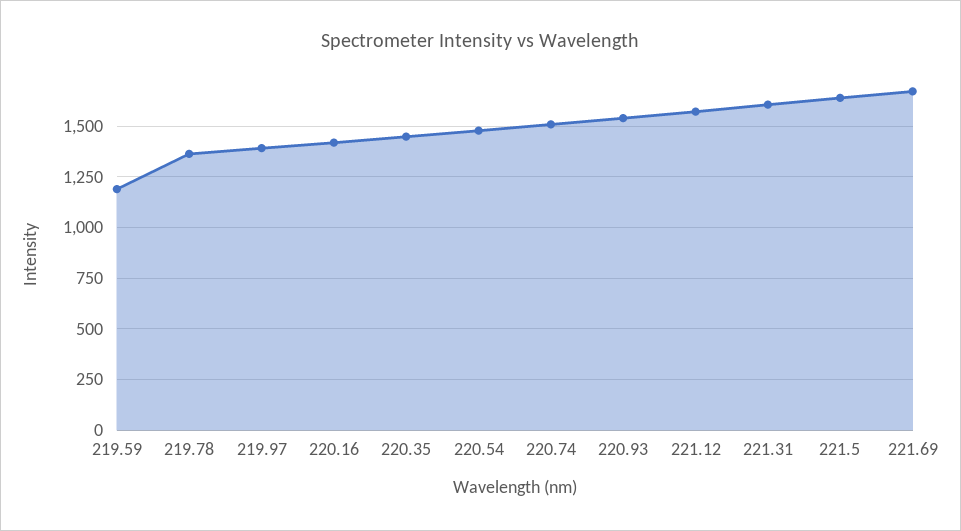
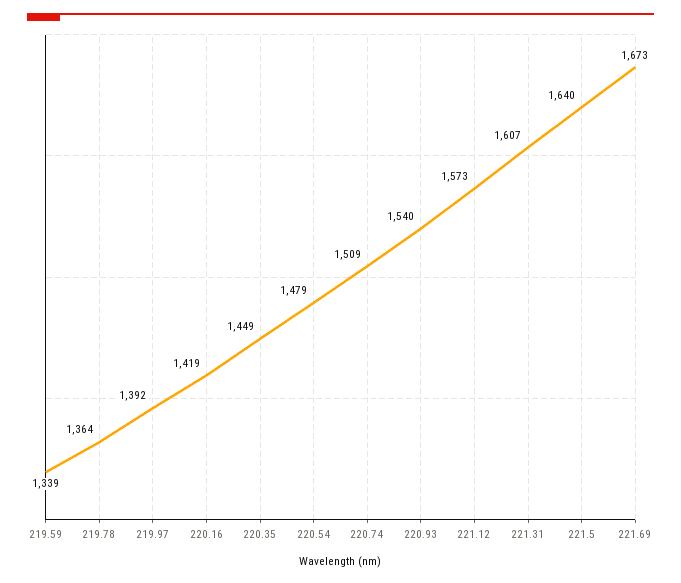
219.59: 1200 -> 1339

